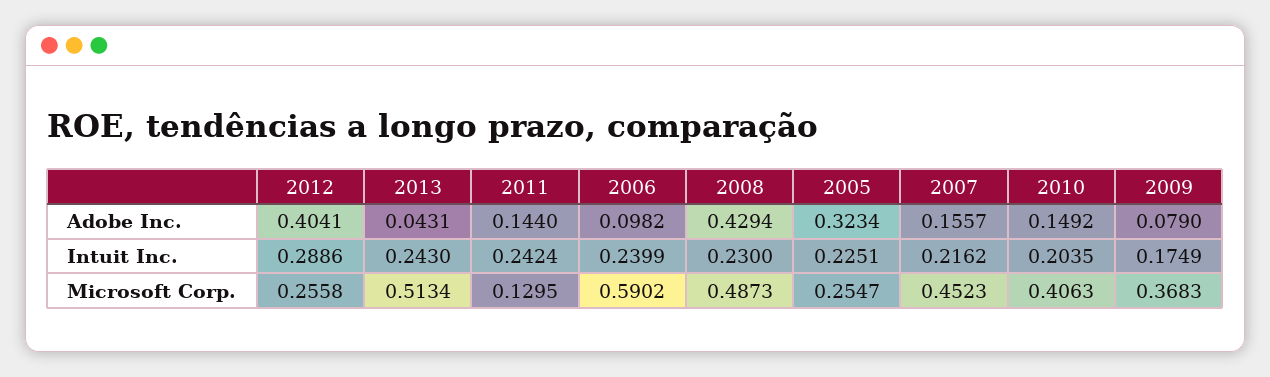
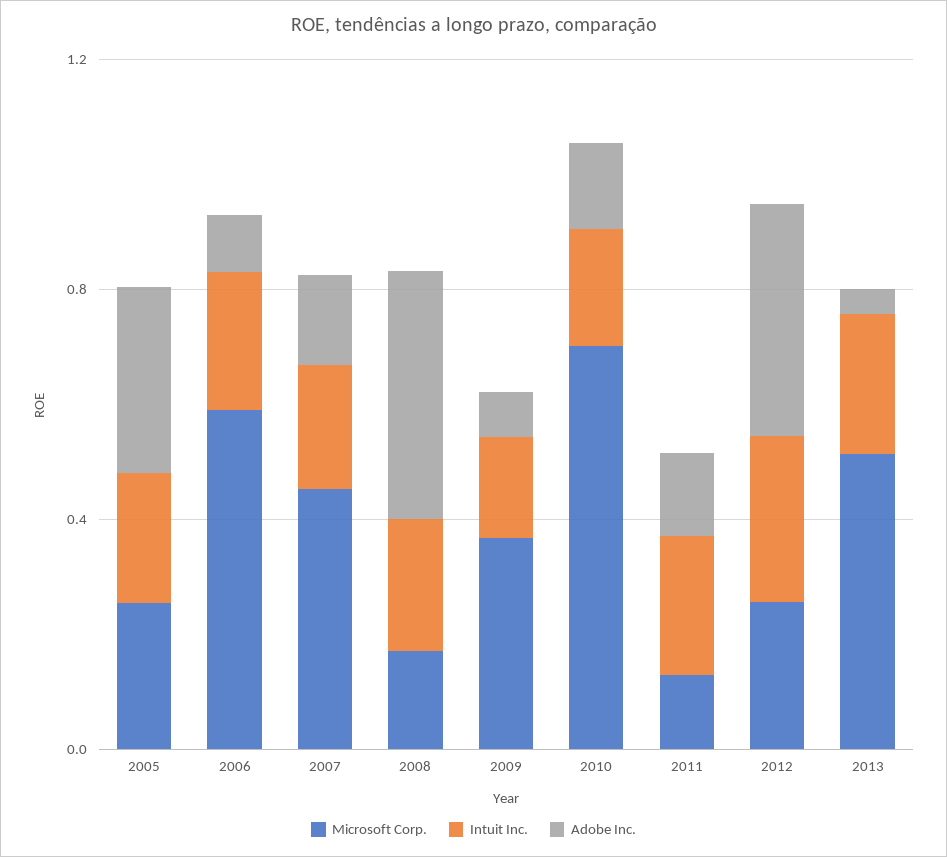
Microsoft Corp., 2008: 0.4873 -> 0.2
Microsoft Corp., 2010: 0.4063 -> 0.7

